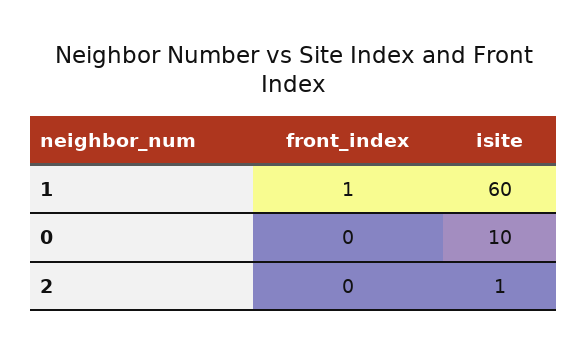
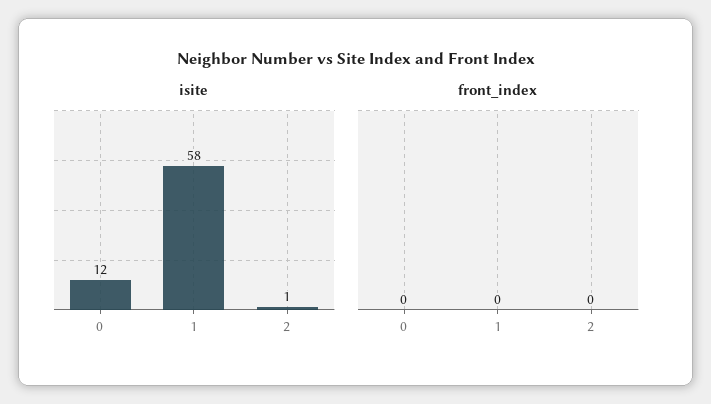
front_index, 1: 1 -> 0
isite, 1: 60 -> 58
isite, 0: 10 -> 12

